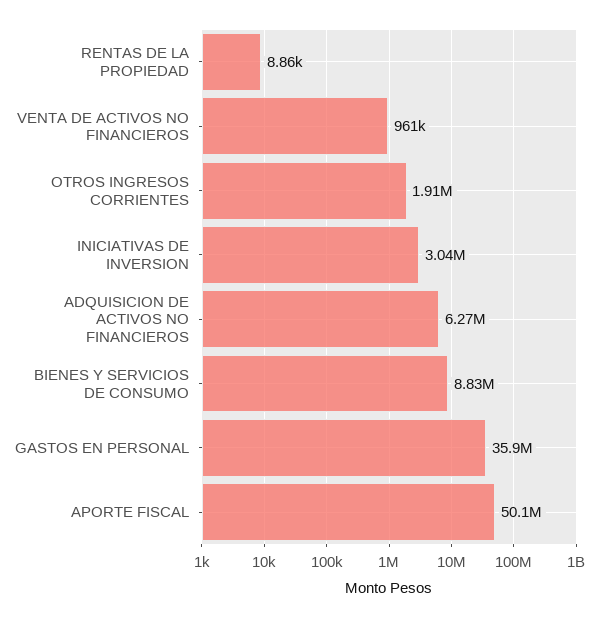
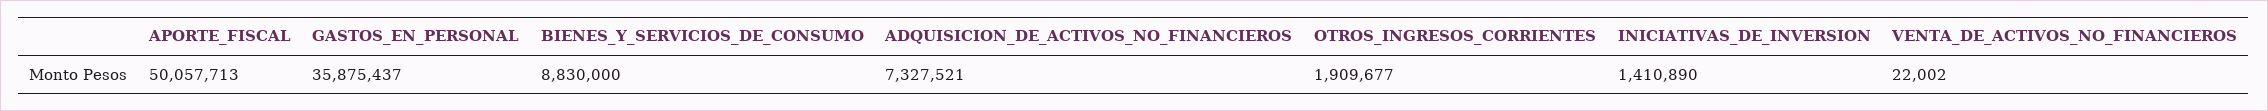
RENTAS DE LA PROPIEDAD: 8860 -> none
VENTA DE ACTIVOS NO FINANCIEROS: 961000 -> 22002
INICIATIVAS DE INVERSION: 3040000 -> 1410890
ADQUISICION DE ACTIVOS NO FINANCIEROS: 6270000 -> 7327521

